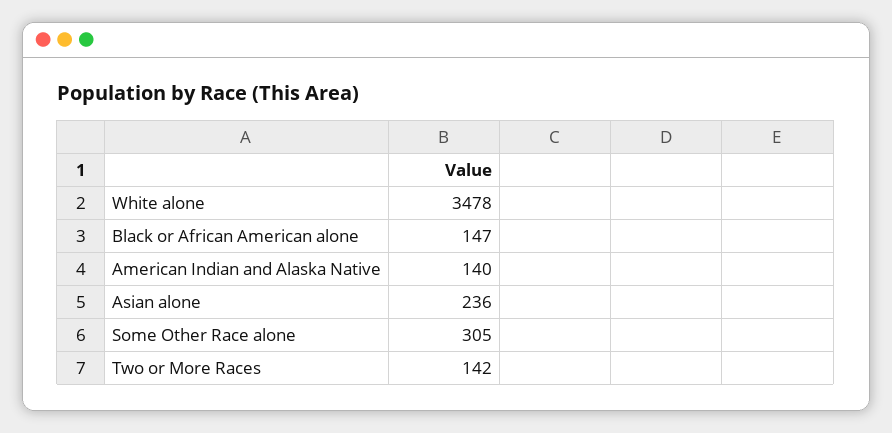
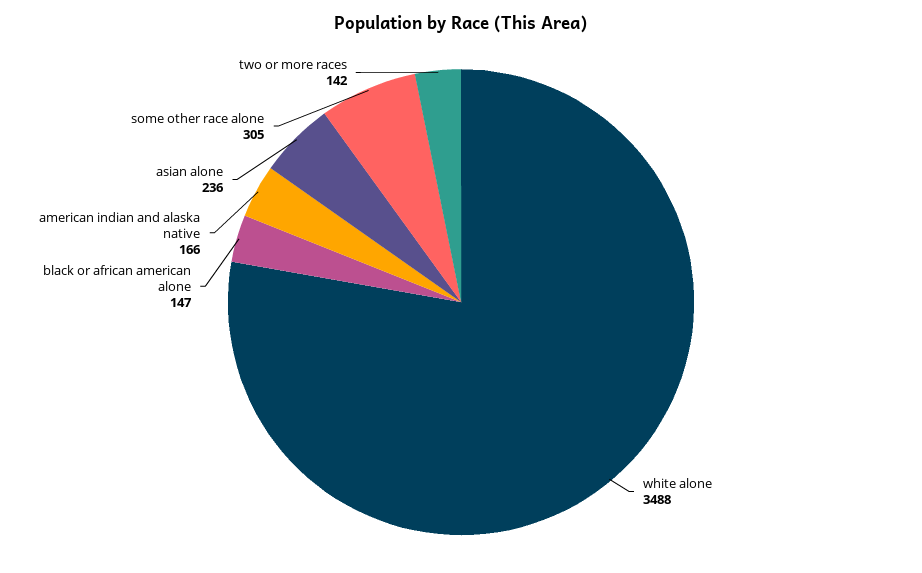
White alone: 3478 -> 3488
American Indian and Alaska Native: 140 -> 166

